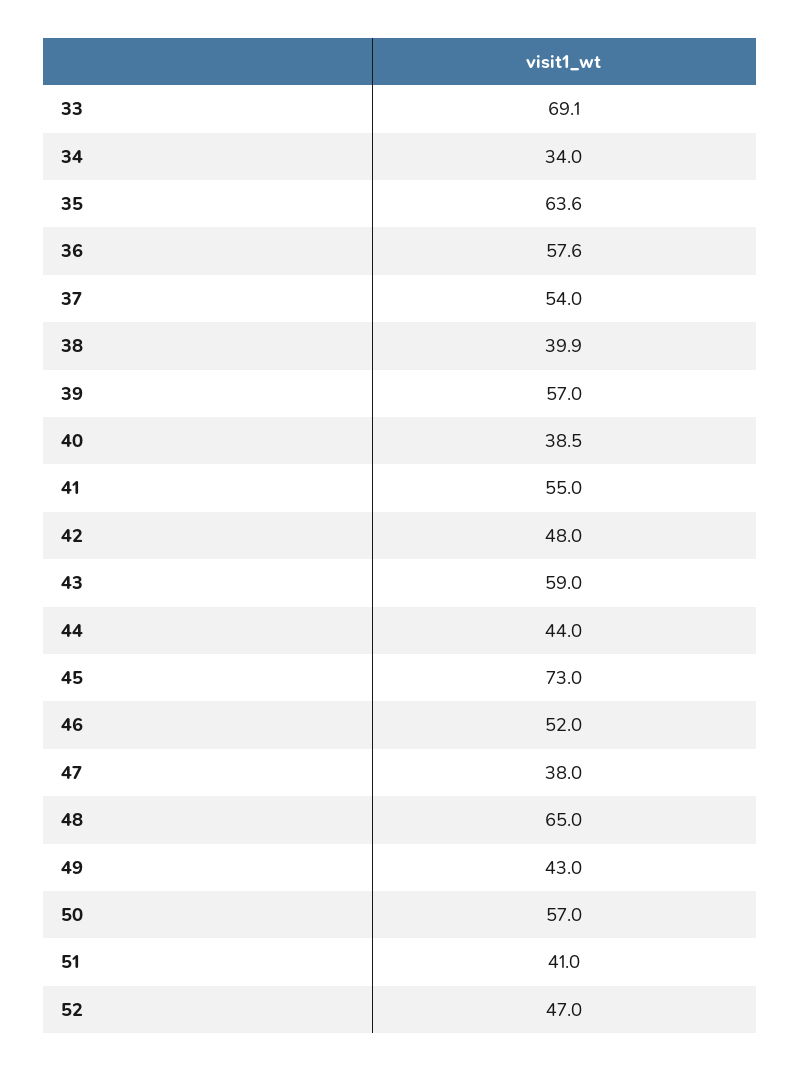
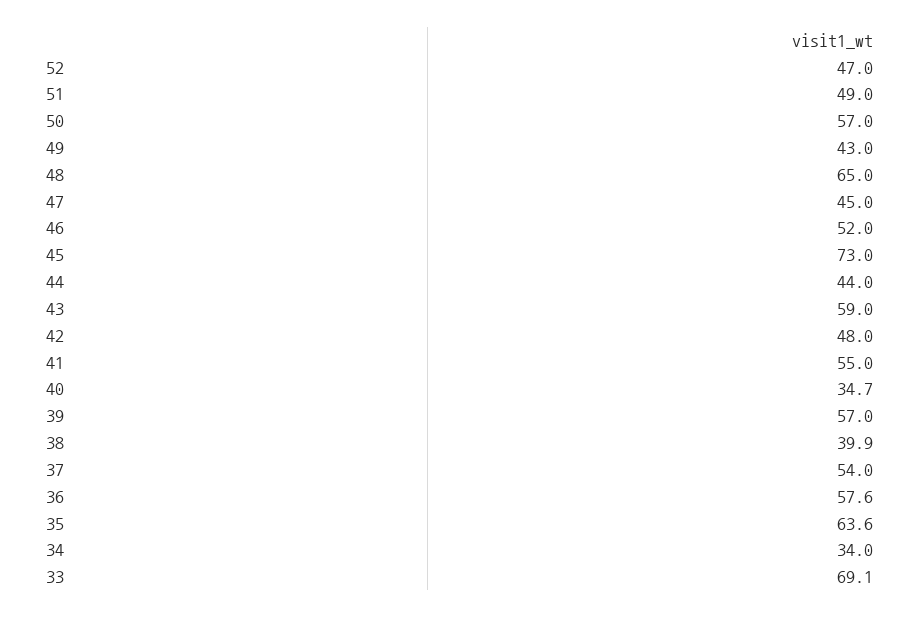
40: 38.5 -> 34.7
47: 38 -> 45
51: 41 -> 49

